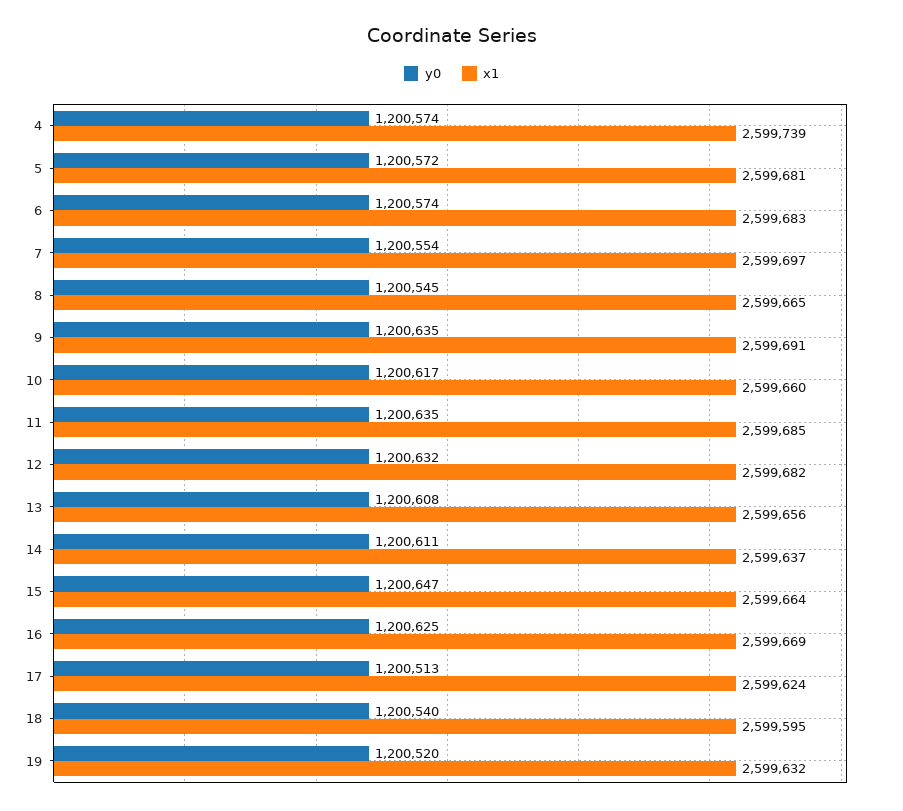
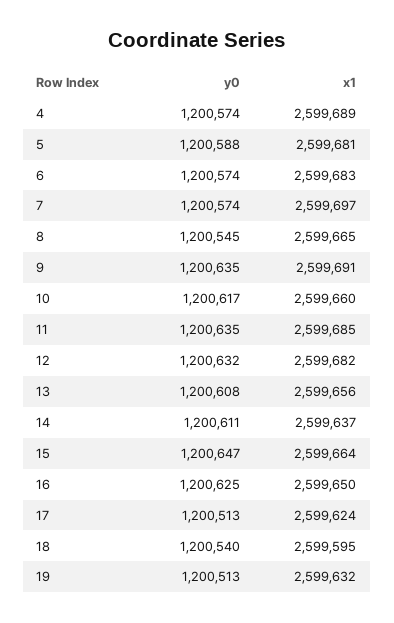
x1, 4: 2599739 -> 2599689
y0, 5: 1200572 -> 1200588
y0, 7: 1200554 -> 1200574
x1, 16: 2599669 -> 2599650
y0, 19: 1200520 -> 1200513

